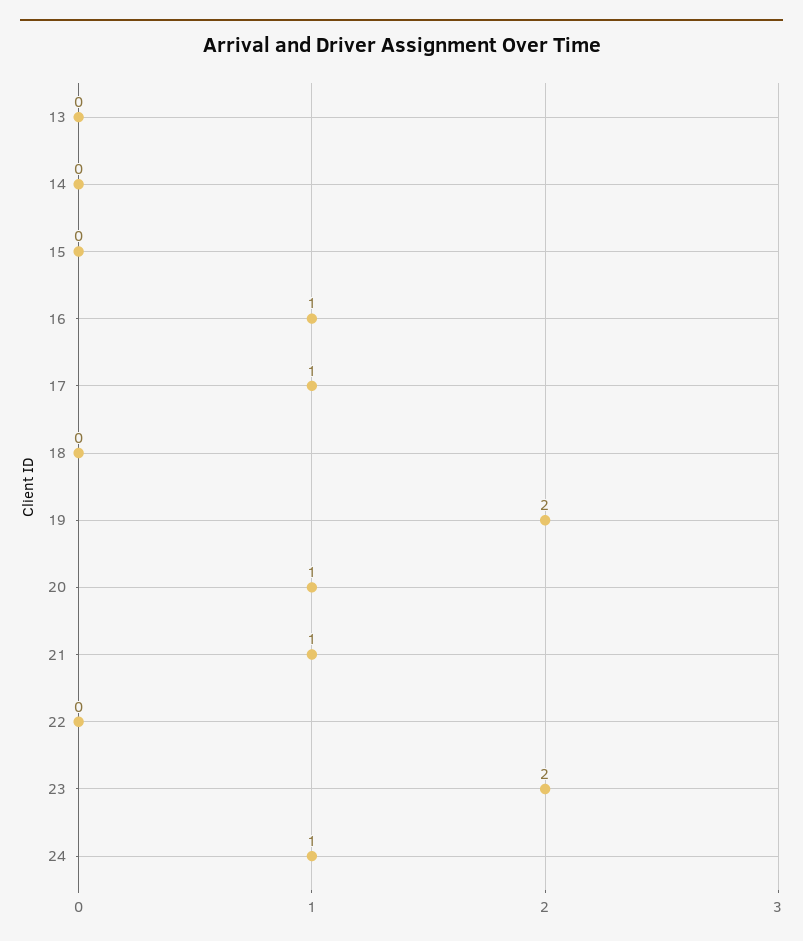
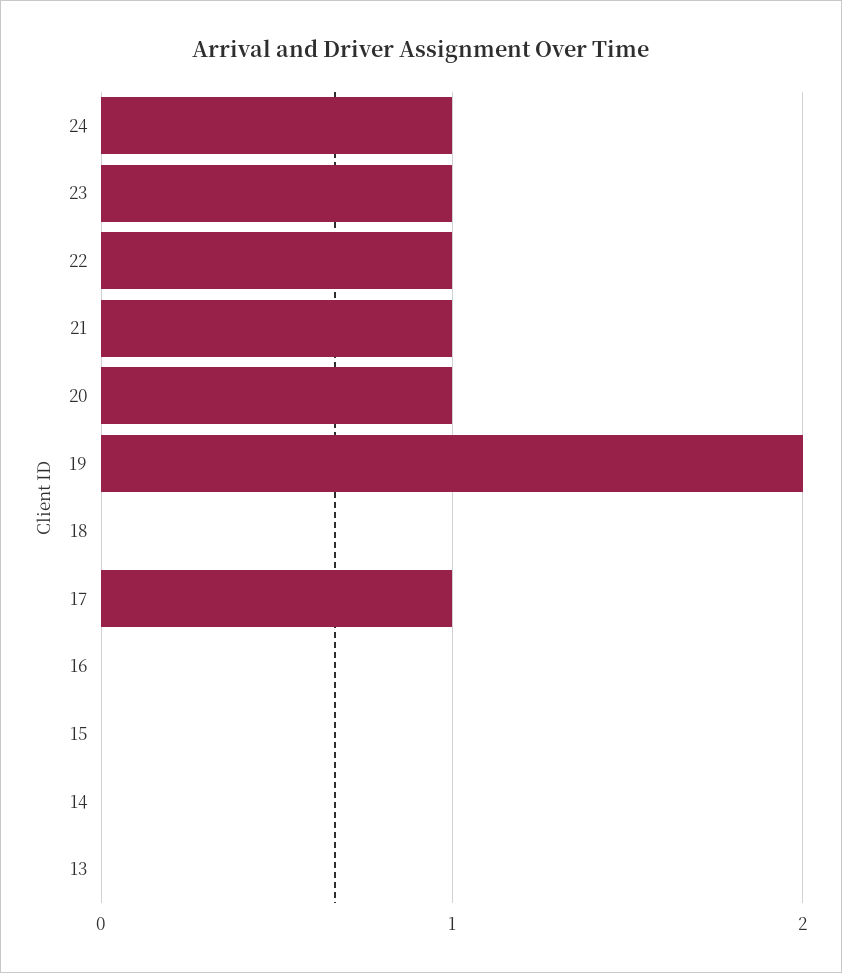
16: 1 -> 0
22: 0 -> 1
23: 2 -> 1

